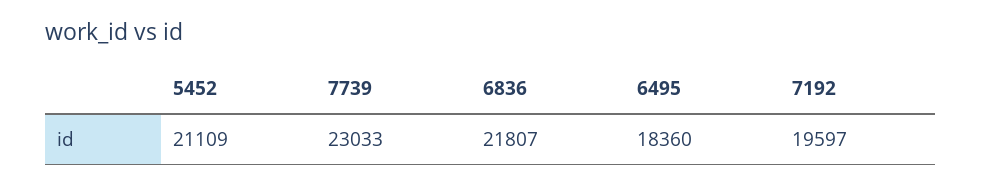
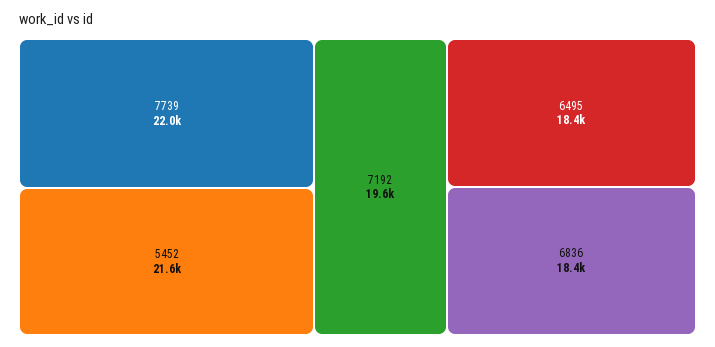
5452: 21109 -> 21600
7739: 23033 -> 22000
6836: 21807 -> 18400

